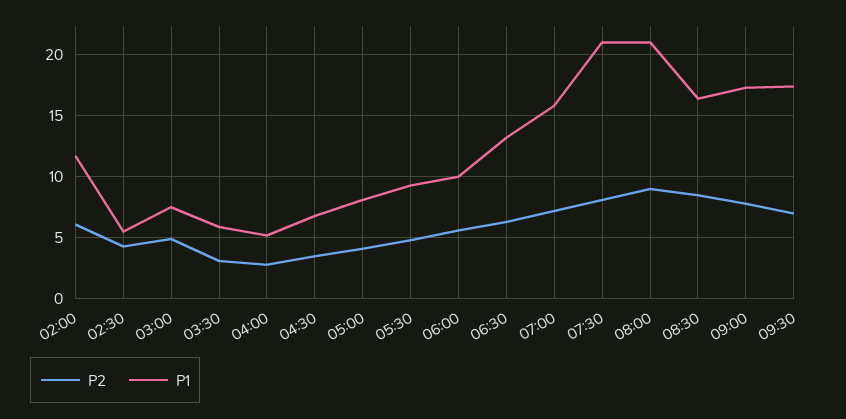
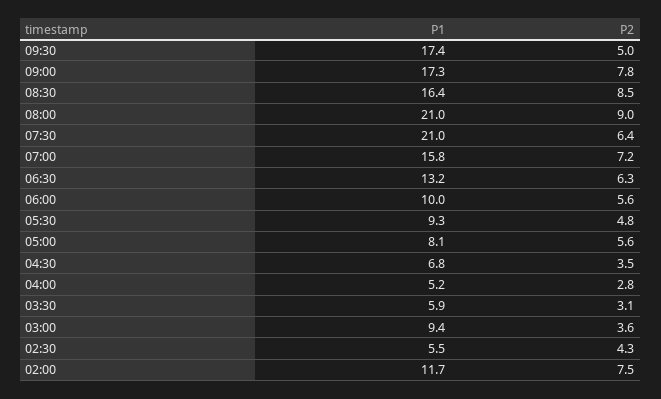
P2, 02:00: 6 -> 7.5
P2, 03:00: 5 -> 3.6
P1, 03:00: 7.5 -> 9.4
P2, 05:00: 4 -> 5.6
P2, 07:30: 8 -> 6.4
P2, 09:30: 7 -> 5

